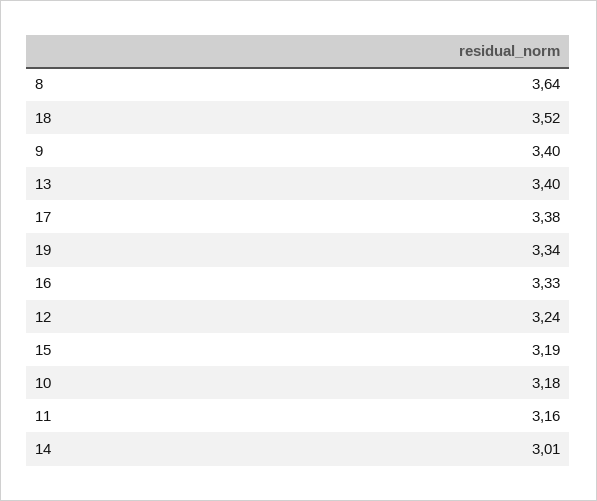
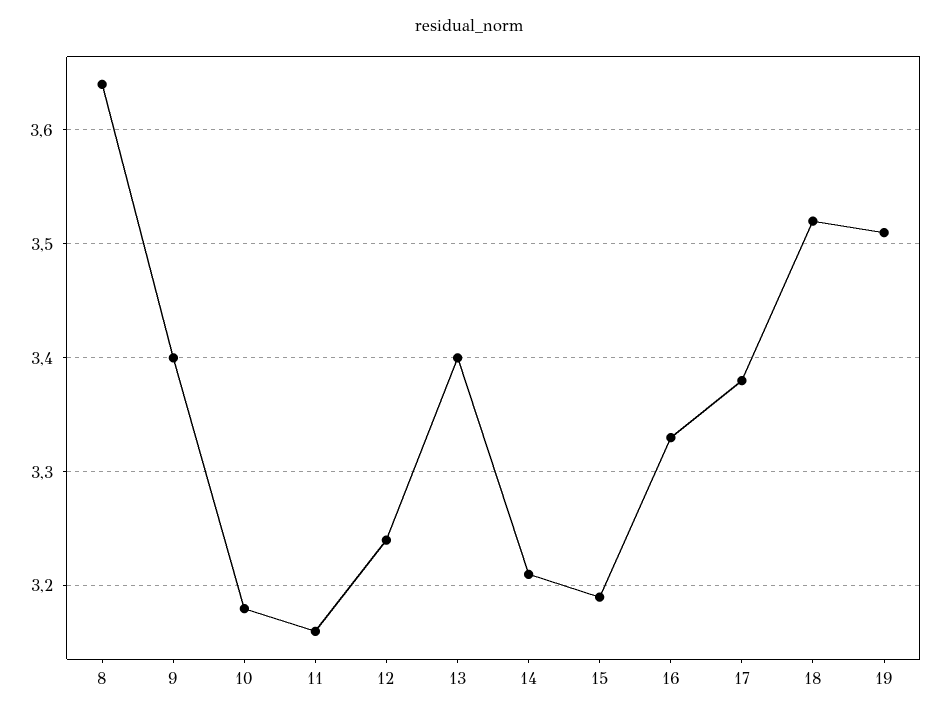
19: 3.34 -> 3.51
14: 3.01 -> 3.21

